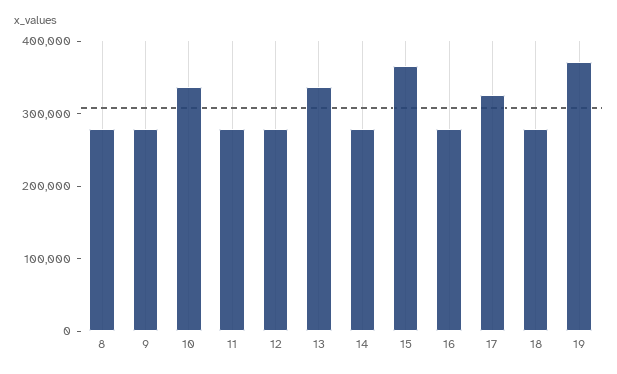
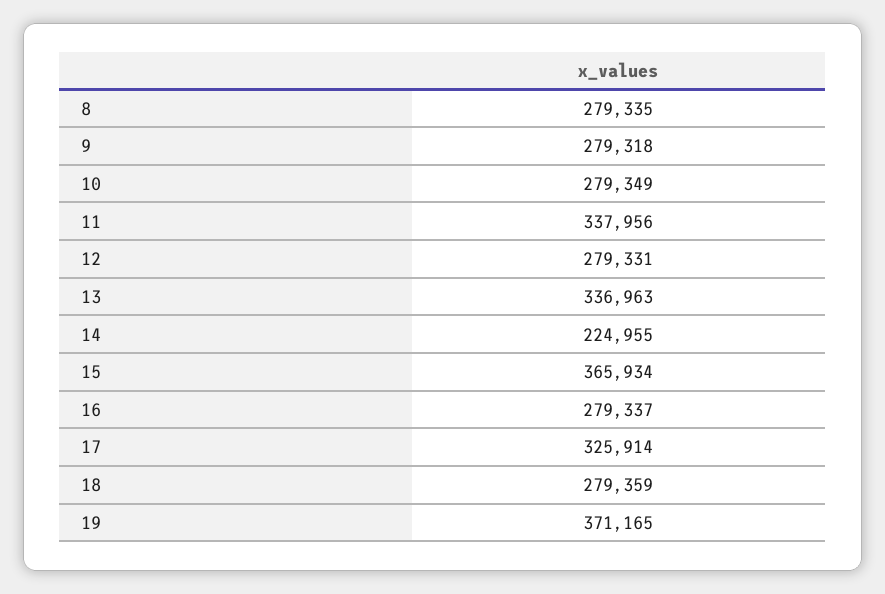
10: 340000 -> 279349
11: 280000 -> 337956
14: 280000 -> 224955

